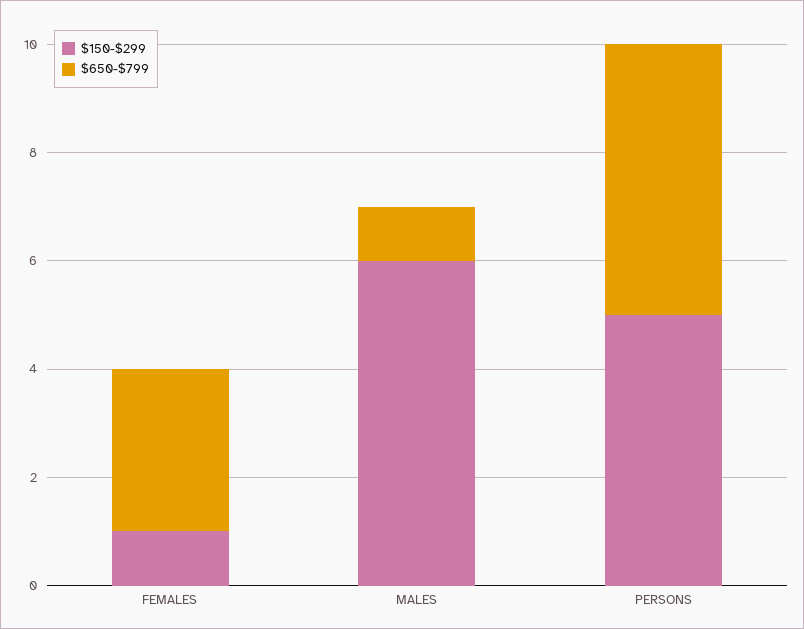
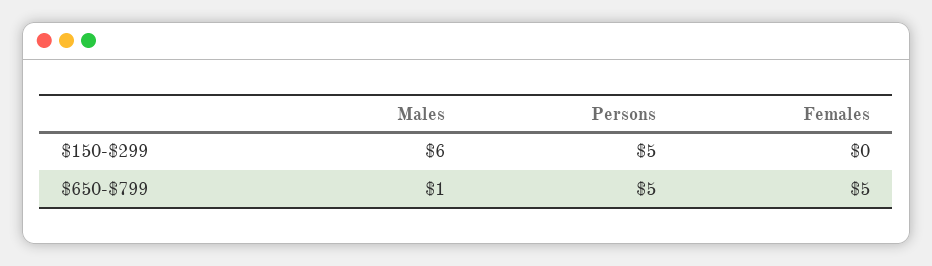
$150-$299, FEMALES: 1 -> 0
$650-$799, FEMALES: 3 -> 5

